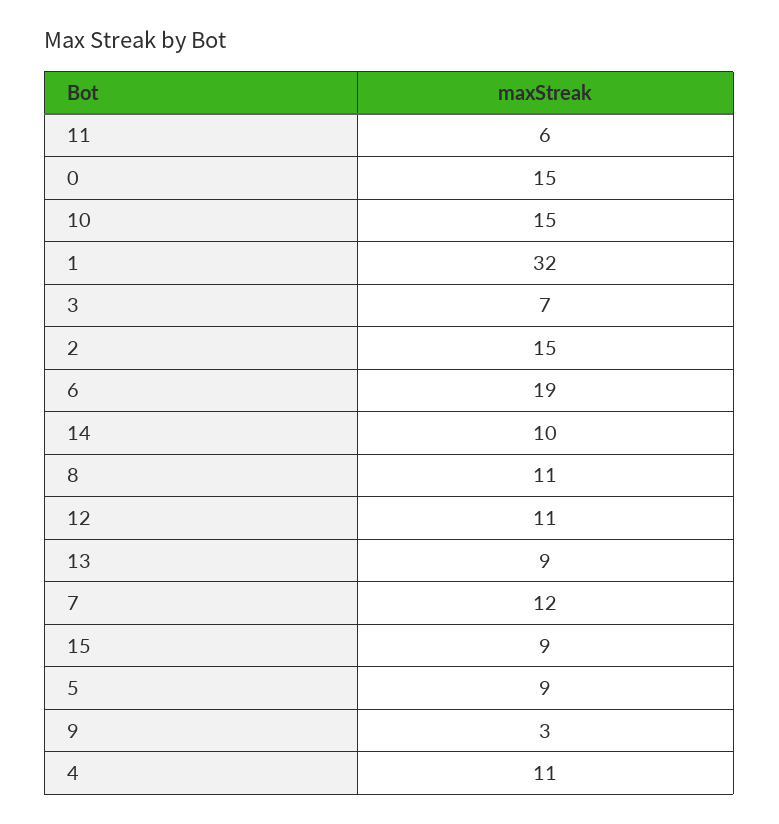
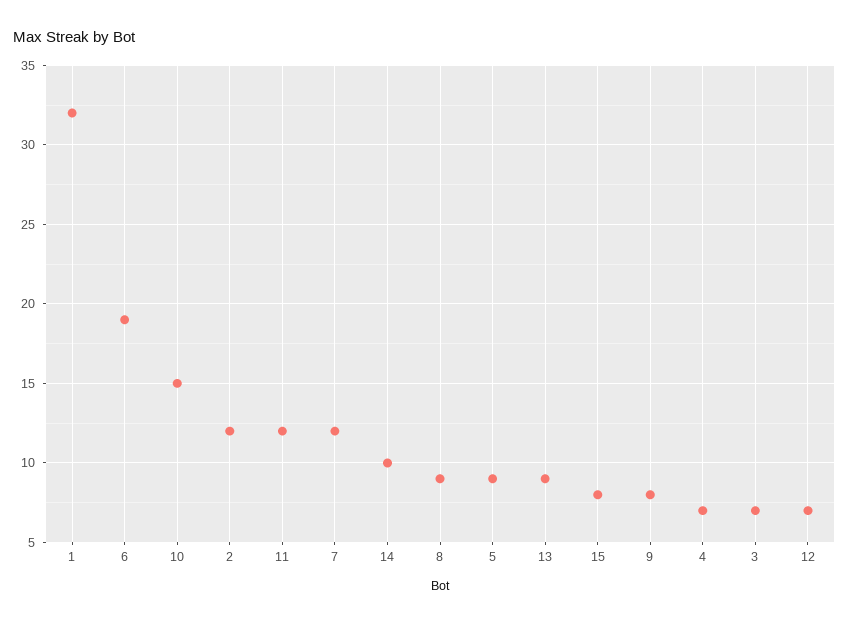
11: 6 -> 12
0: 15 -> none
2: 15 -> 12
8: 11 -> 9
12: 11 -> 7
15: 9 -> 8
9: 3 -> 8
4: 11 -> 7

